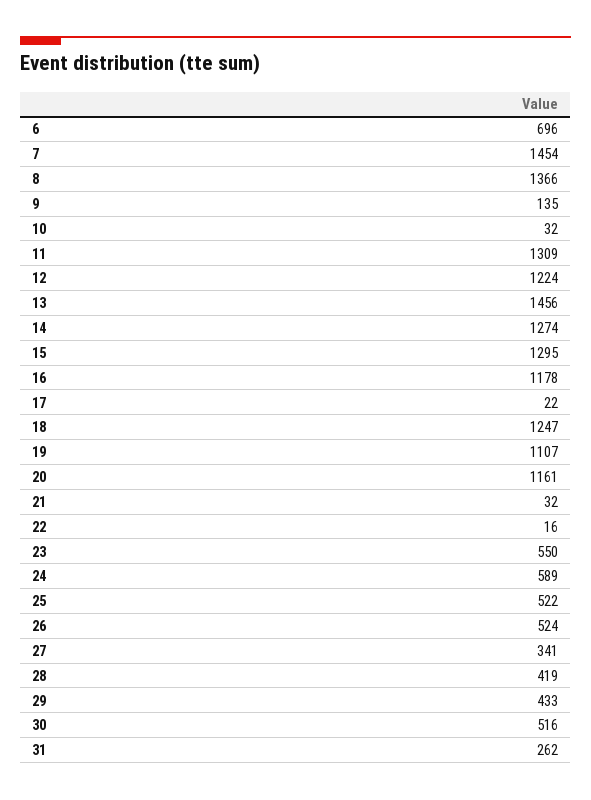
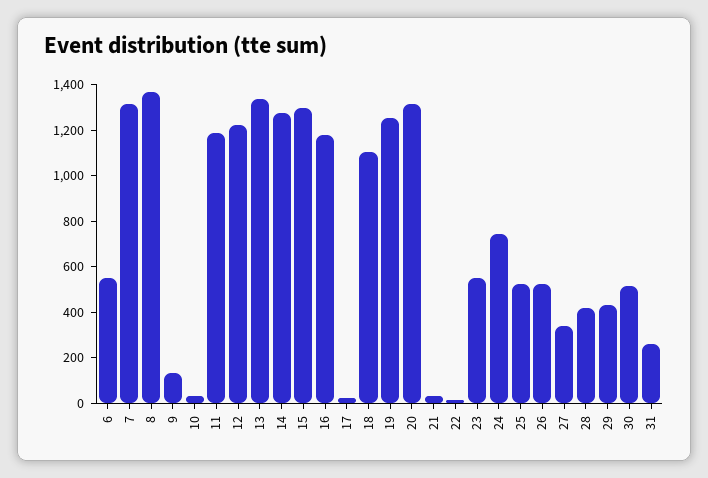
6: 696 -> 550
7: 1454 -> 1300
11: 1309 -> 1200
13: 1456 -> 1350
18: 1247 -> 1100
19: 1107 -> 1250
20: 1161 -> 1300
24: 589 -> 750

